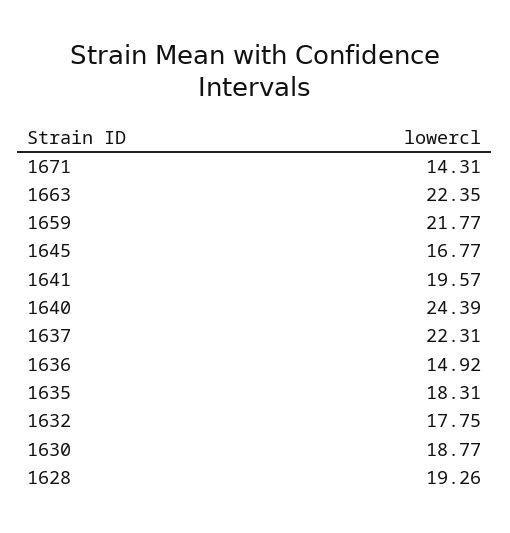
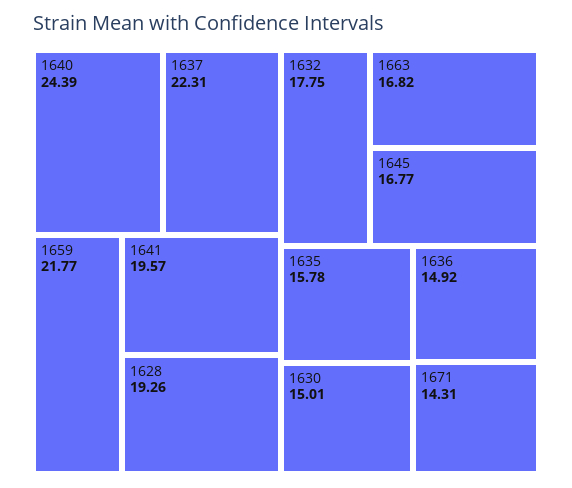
1663: 22.35 -> 16.82
1635: 18.31 -> 15.78
1630: 18.77 -> 15.01

